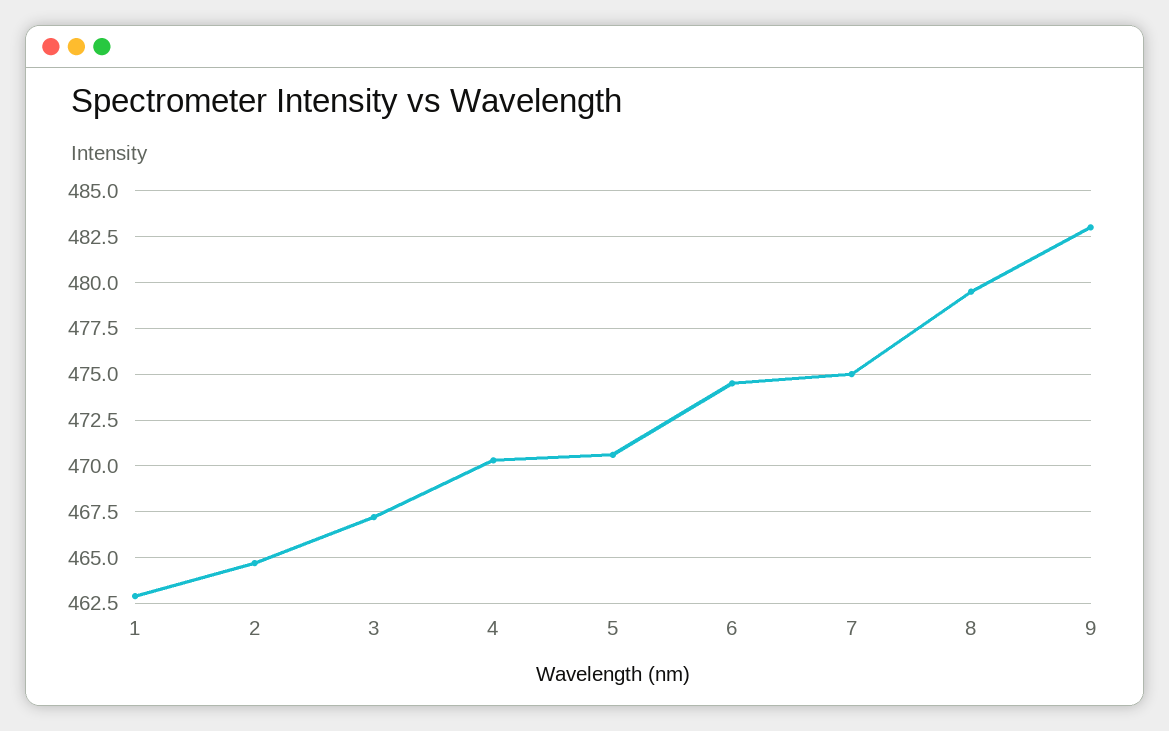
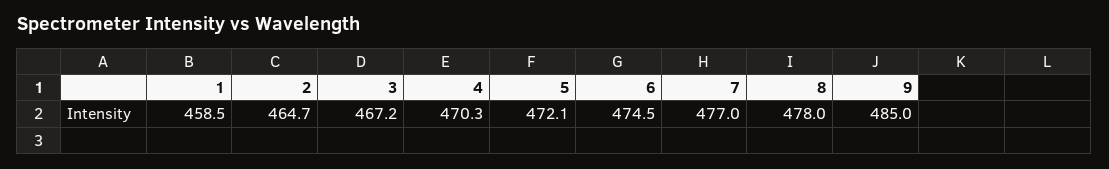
1: 463 -> 458.5
5: 470.5 -> 472.1
7: 475 -> 477
8: 479.5 -> 478
9: 483 -> 485

